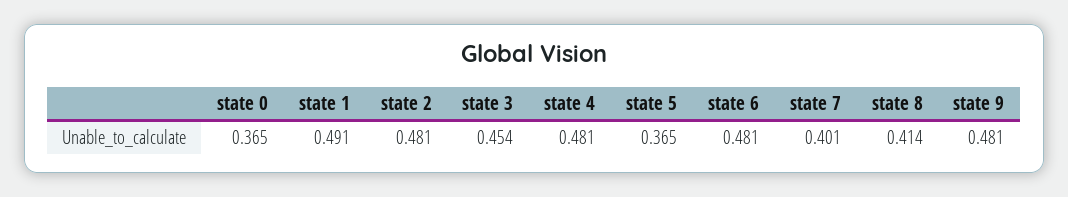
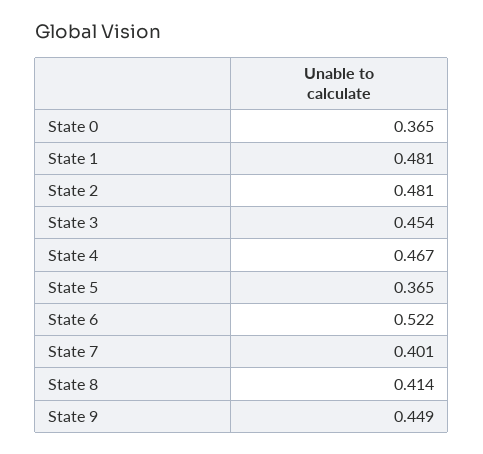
state 1: 0.491 -> 0.481
state 4: 0.481 -> 0.467
state 6: 0.481 -> 0.522
state 9: 0.481 -> 0.449

